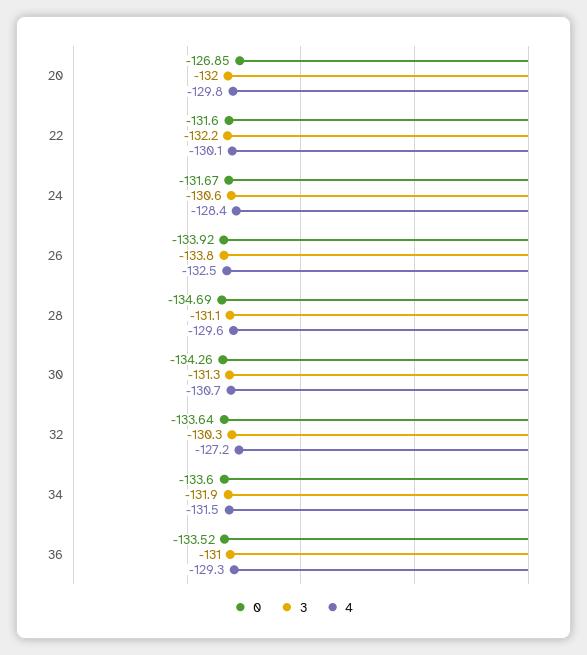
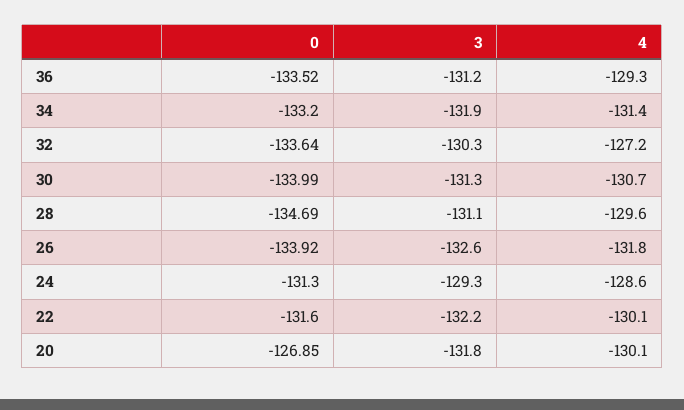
3, 20: -132 -> -131.8
4, 20: -129.8 -> -130.1
0, 24: -131.67 -> -131.3
3, 24: -130.6 -> -129.3
4, 24: -128.4 -> -128.6
3, 26: -133.8 -> -132.6
4, 26: -132.5 -> -131.8
0, 30: -134.26 -> -133.99
0, 34: -133.6 -> -133.2
4, 34: -131.5 -> -131.4
3, 36: -131 -> -131.2

